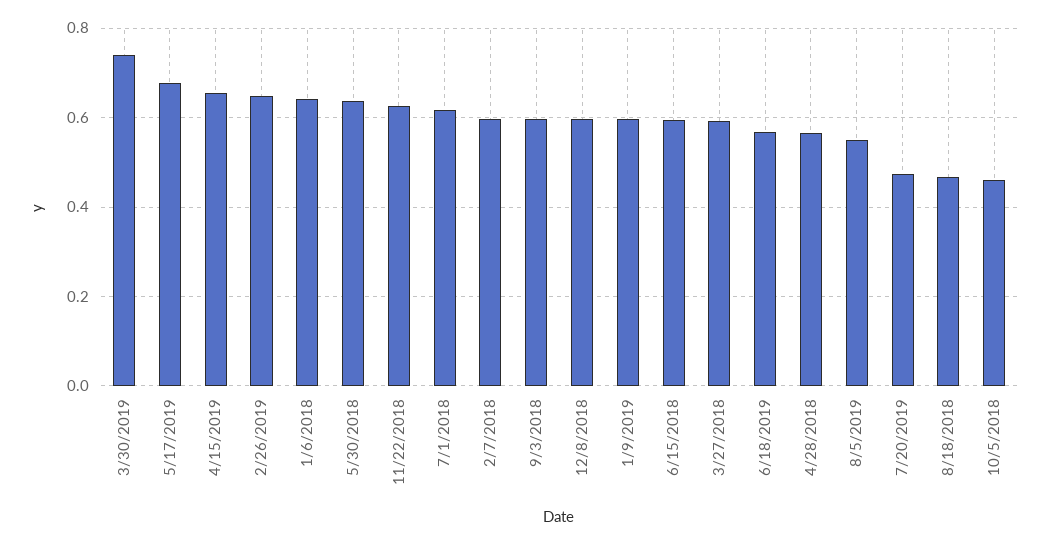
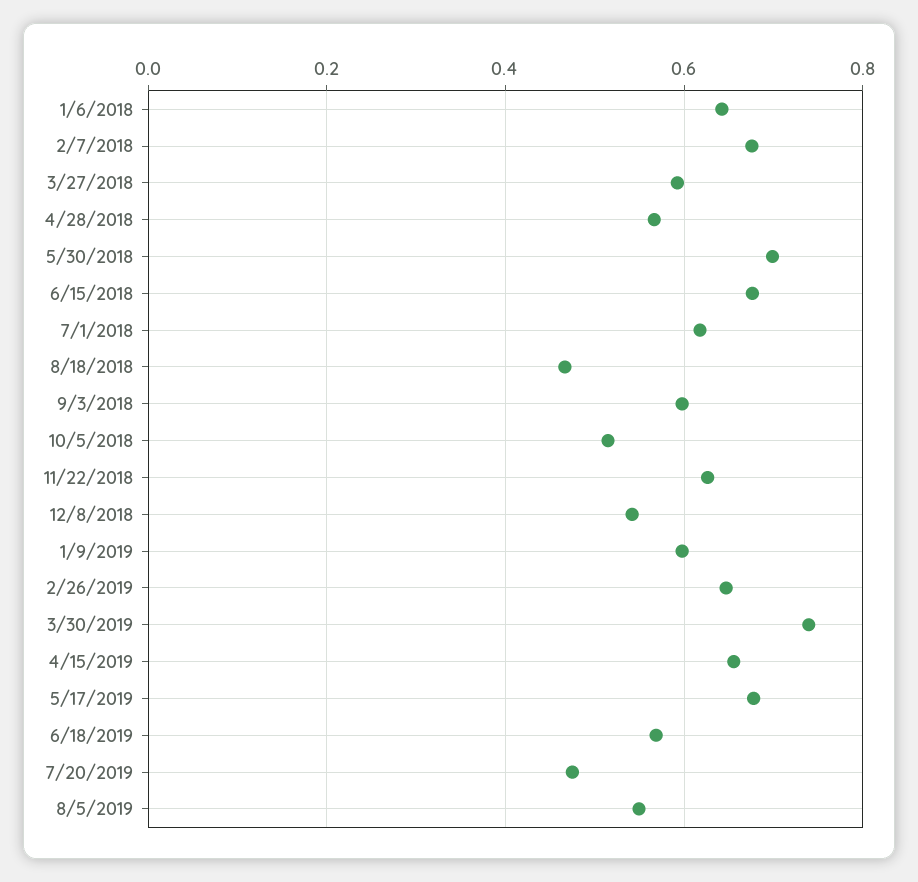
5/30/2018: 0.64 -> 0.7
2/7/2018: 0.6 -> 0.68
12/8/2018: 0.6 -> 0.54
6/15/2018: 0.6 -> 0.68
10/5/2018: 0.46 -> 0.52

